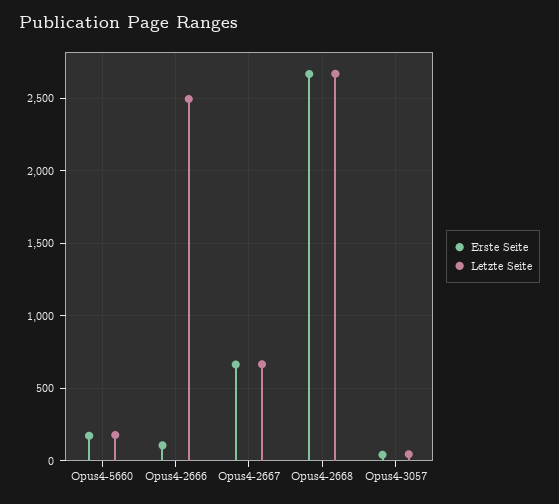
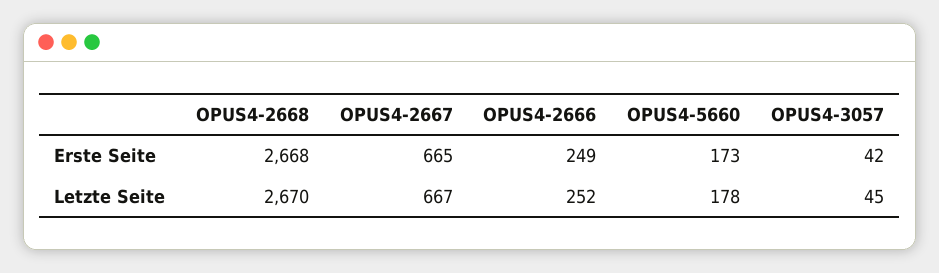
Erste Seite, Opus4-2666: 100 -> 249
Letzte Seite, Opus4-2666: 2500 -> 252

